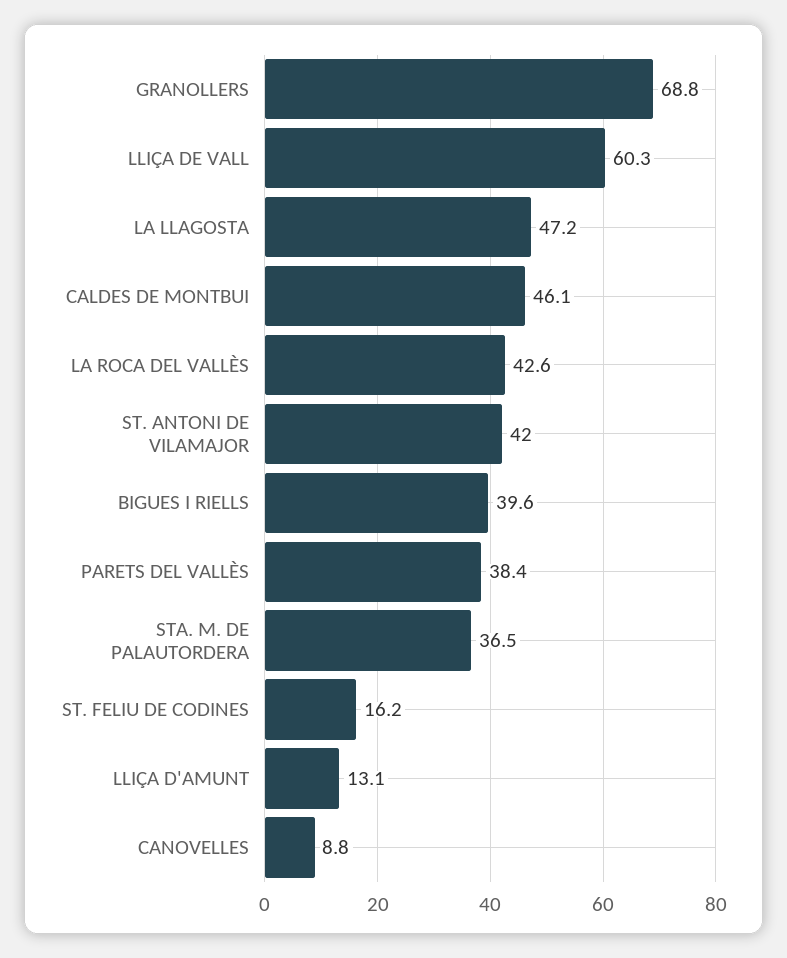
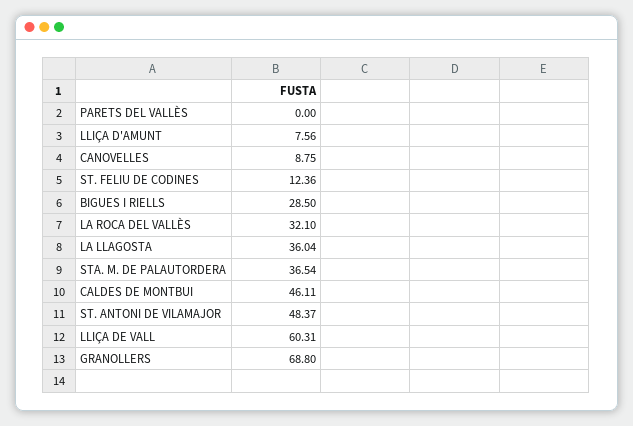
LA LLAGOSTA: 47.2 -> 36.04
LA ROCA DEL VALLÈS: 42.6 -> 32.1
ST. ANTONI DE VILAMAJOR: 42 -> 48.37
BIGUES I RIELLS: 39.6 -> 28.5
PARETS DEL VALLÈS: 38.4 -> 0
ST. FELIU DE CODINES: 16.2 -> 12.36
LLIÇA D'AMUNT: 13.1 -> 7.56

